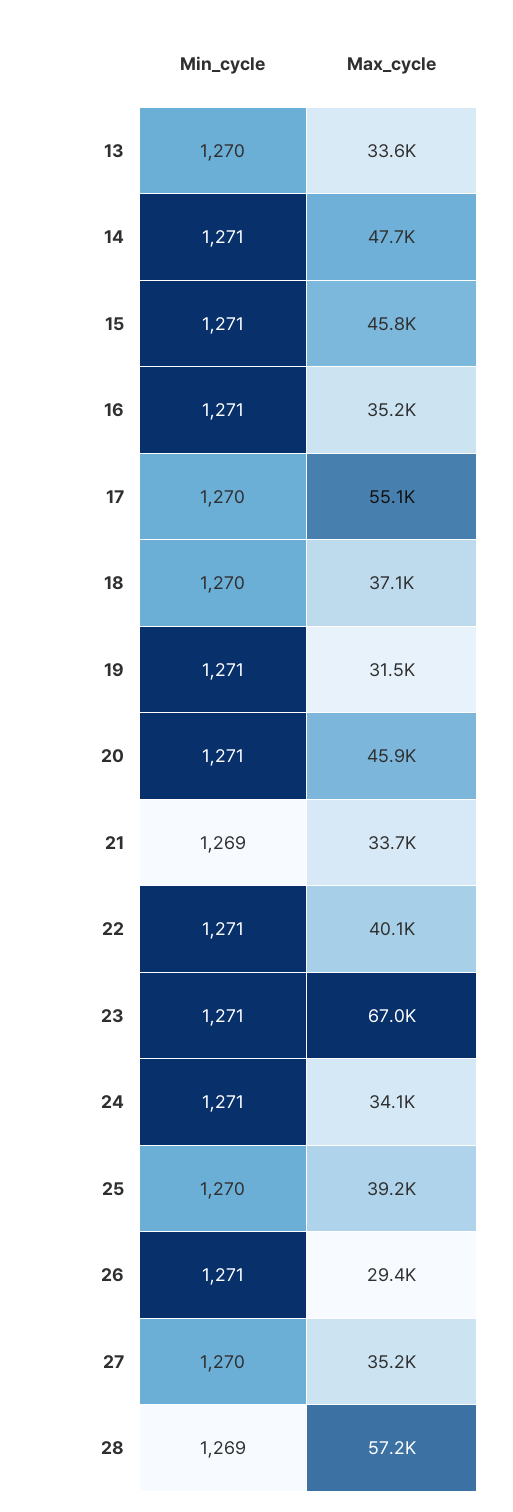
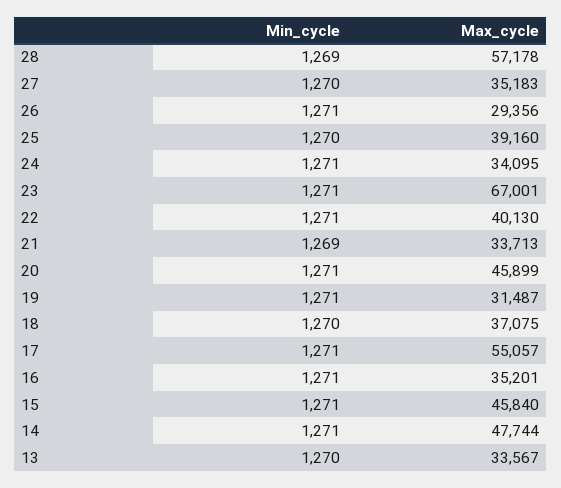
Min_cycle, 17: 1270 -> 1271

